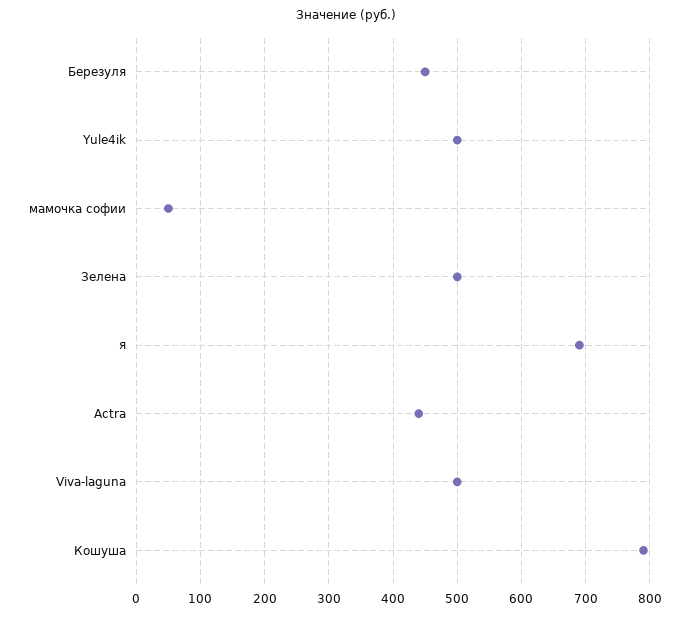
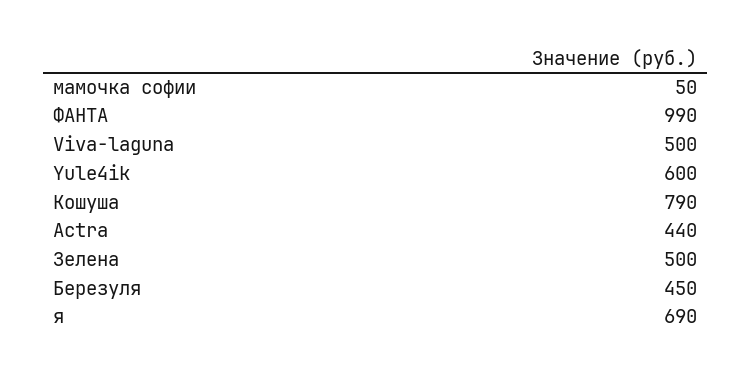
Yule4ik: 500 -> 600
ФАНТА: none -> 990

